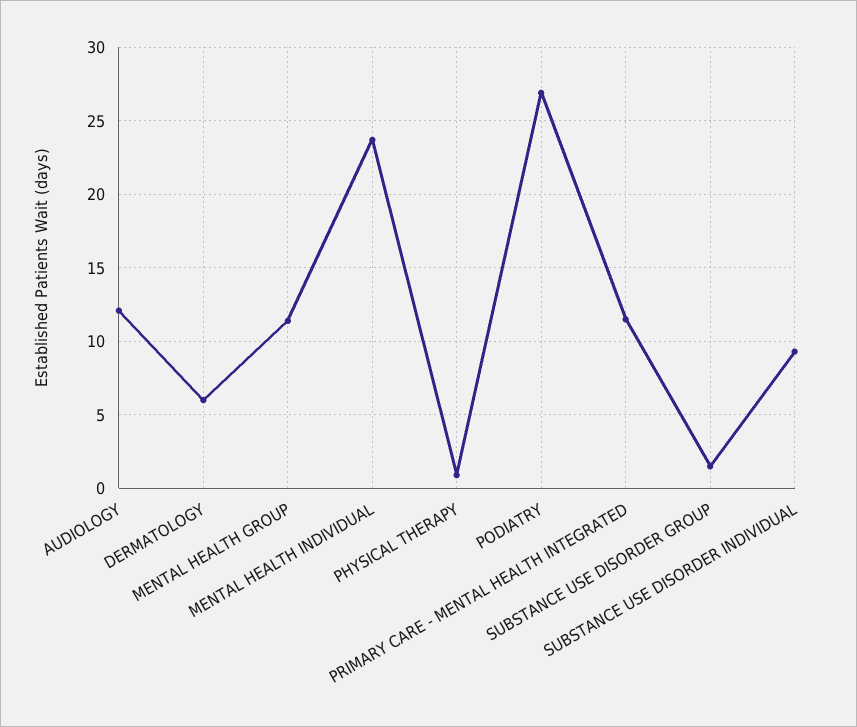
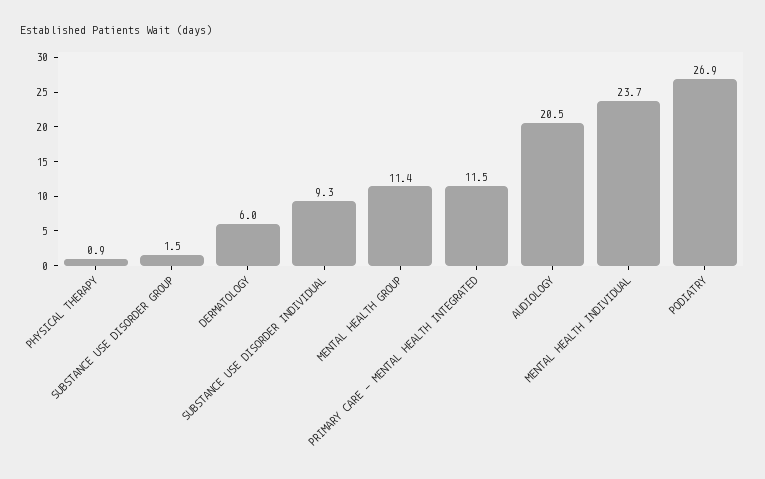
AUDIOLOGY: 12 -> 20.5

